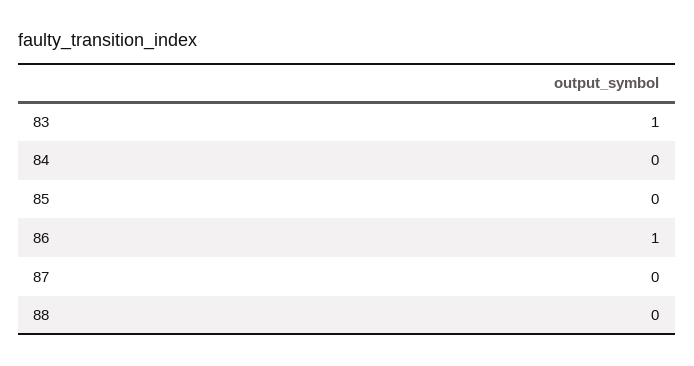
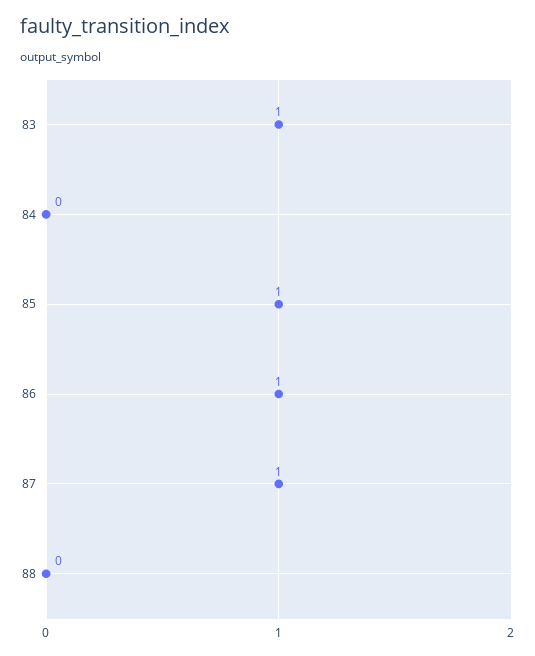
85: 0 -> 1
87: 0 -> 1

